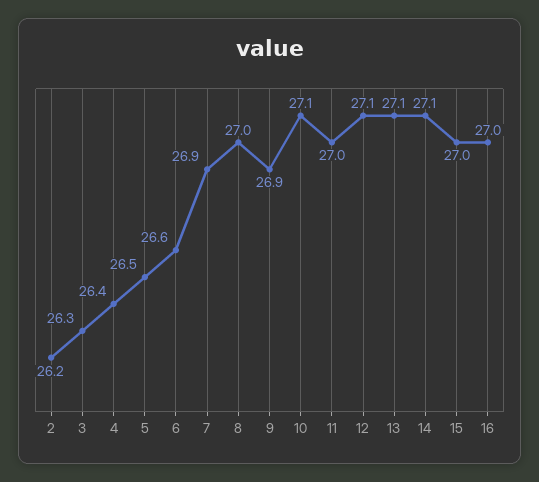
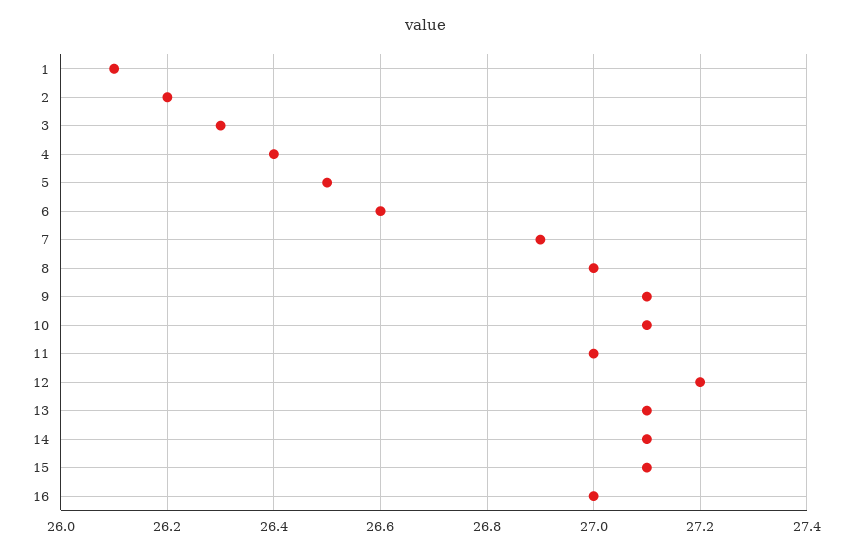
9: 26.9 -> 27.1
12: 27.1 -> 27.2
15: 27 -> 27.1
1: none -> 26.1

